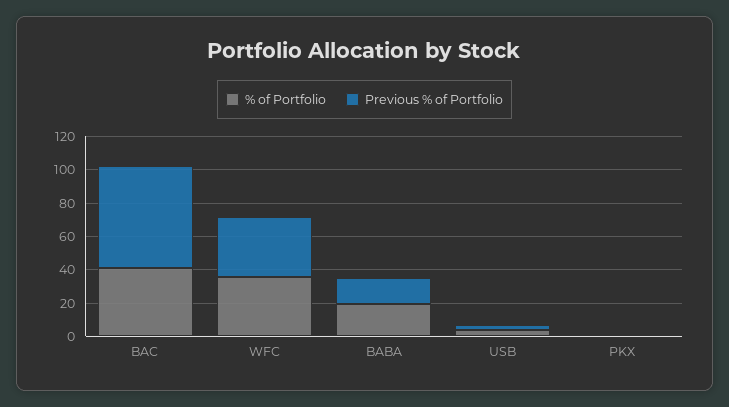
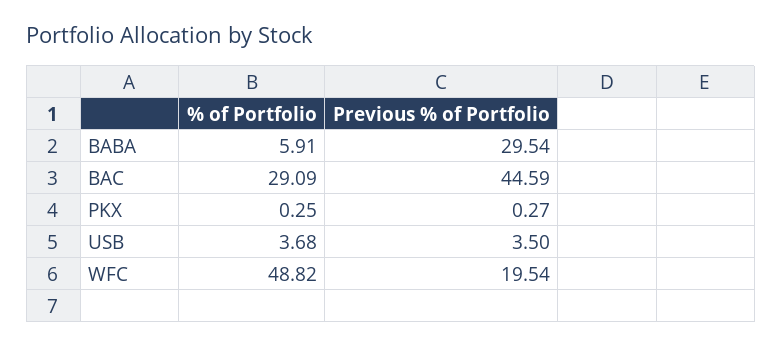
% of Portfolio, BAC: 40 -> 29.09
Previous % of Portfolio, BAC: 60 -> 44.59
% of Portfolio, WFC: 35 -> 48.82
Previous % of Portfolio, WFC: 35 -> 19.54
% of Portfolio, BABA: 20 -> 5.91
Previous % of Portfolio, BABA: 15 -> 29.54

